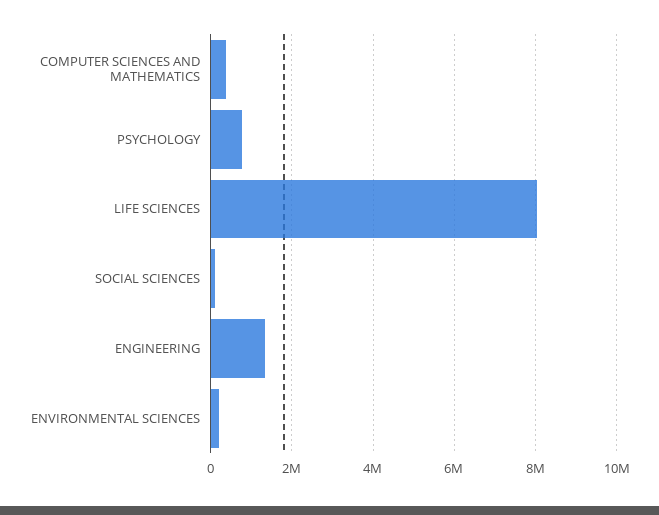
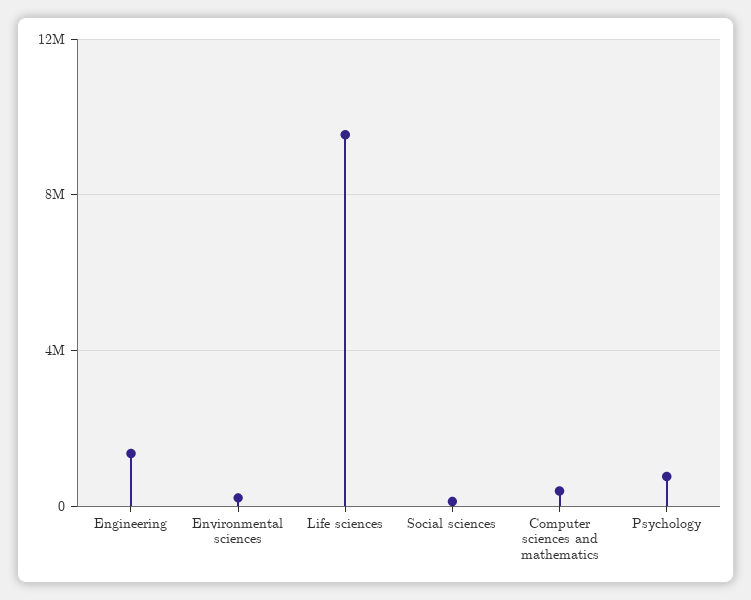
LIFE SCIENCES: 8000000 -> 9500000

